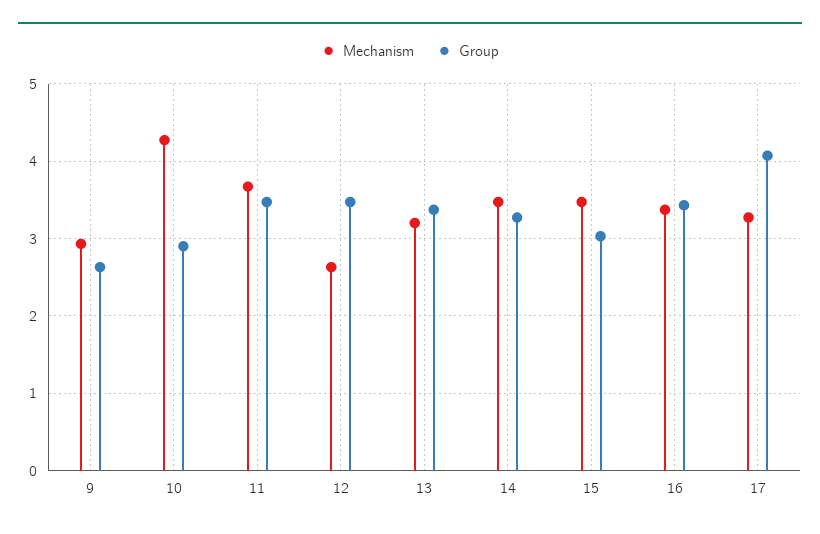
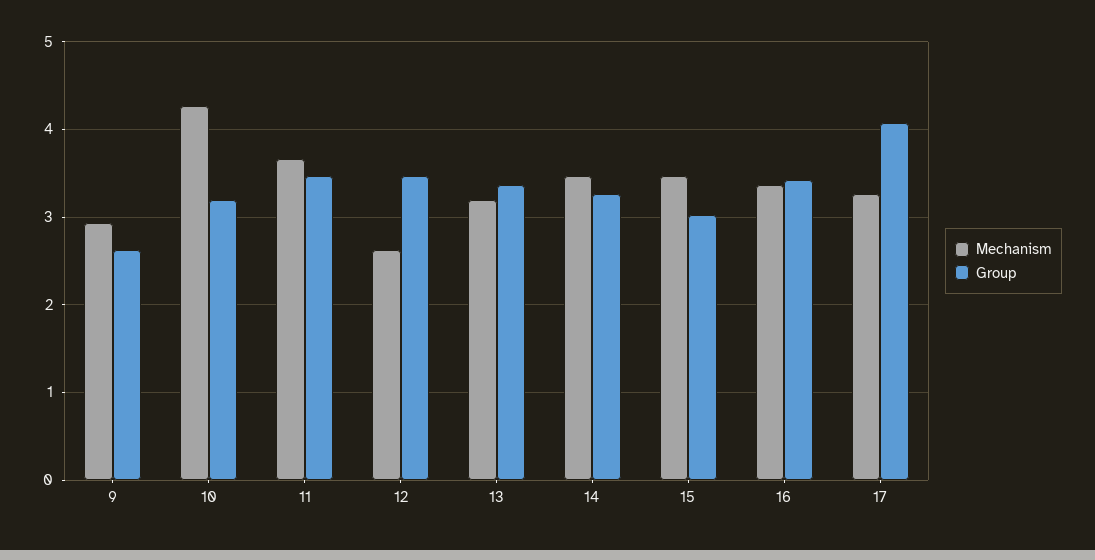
Group, 10: 2.9 -> 3.2

